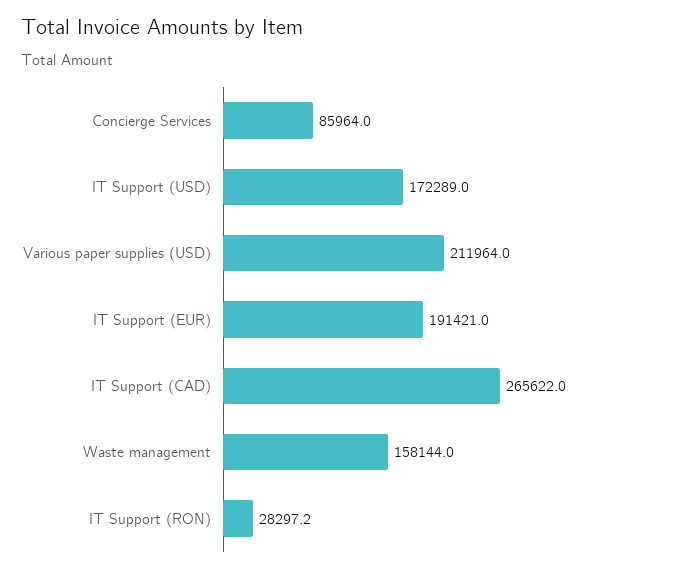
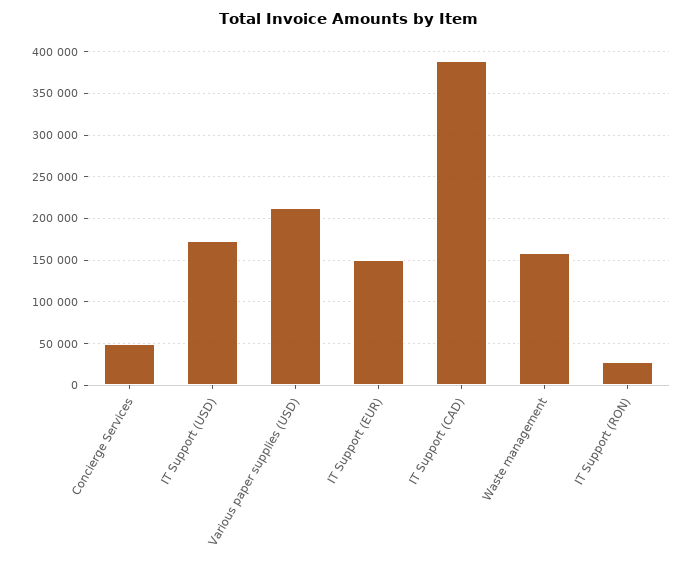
Concierge Services: 85964 -> 50000
IT Support (EUR): 191421 -> 150000
IT Support (CAD): 265622 -> 390000

